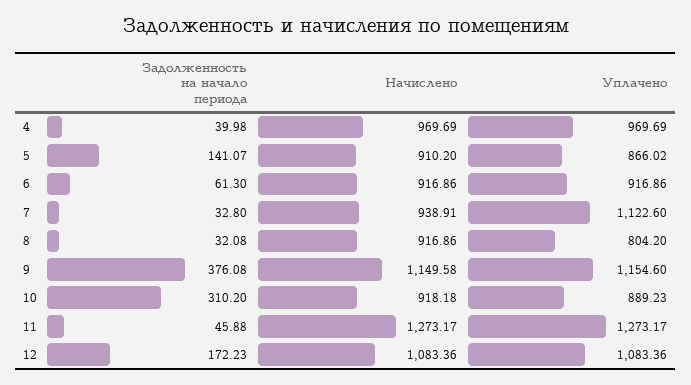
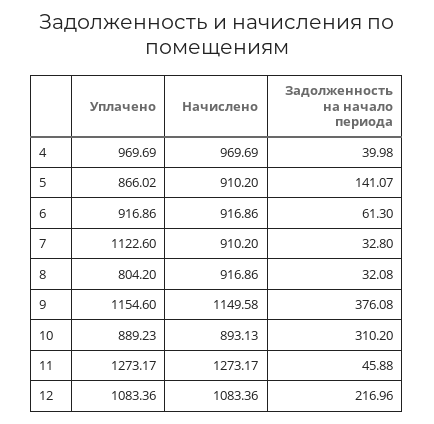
Начислено, 7: 938.91 -> 910.2
Начислено, 10: 918.18 -> 893.13
Задолженность на начало периода, 12: 172.23 -> 216.96

